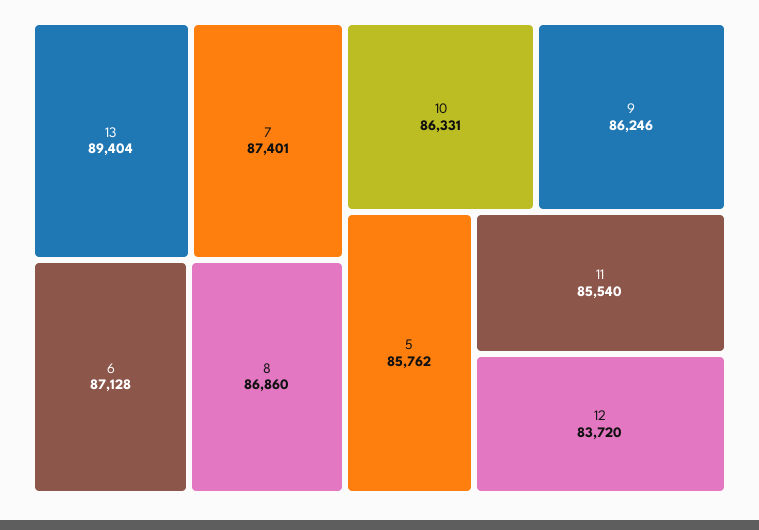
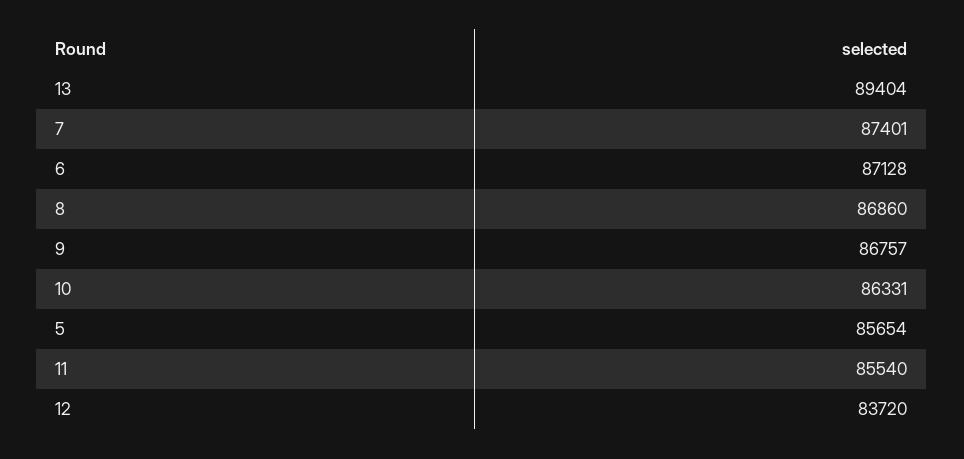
9: 86246 -> 86757
5: 85762 -> 85654

